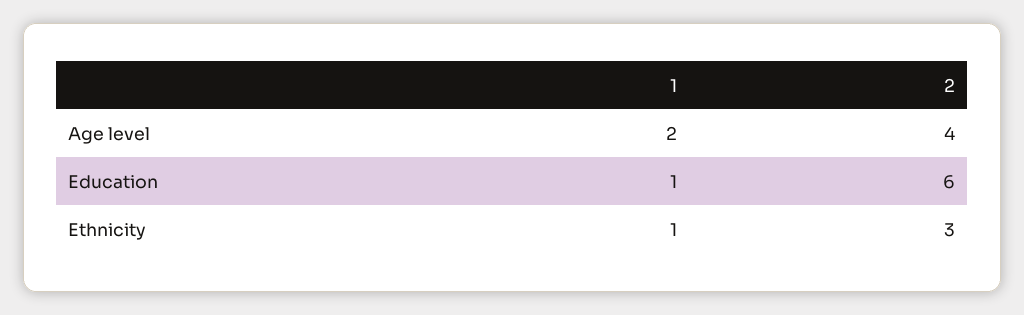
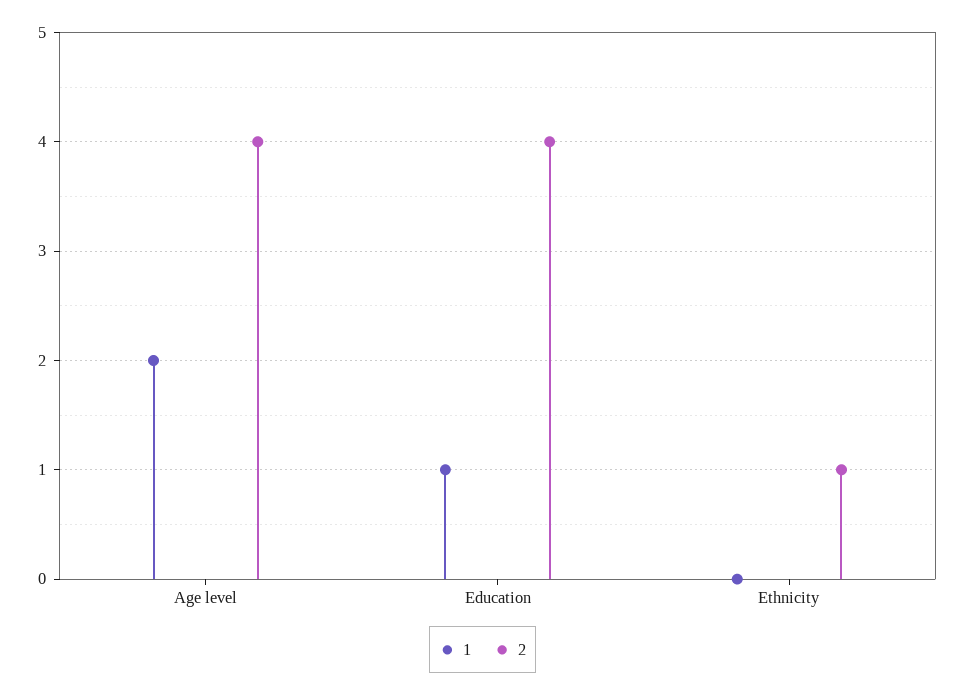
2, Education: 6 -> 4
1, Ethnicity: 1 -> 0
2, Ethnicity: 3 -> 1

